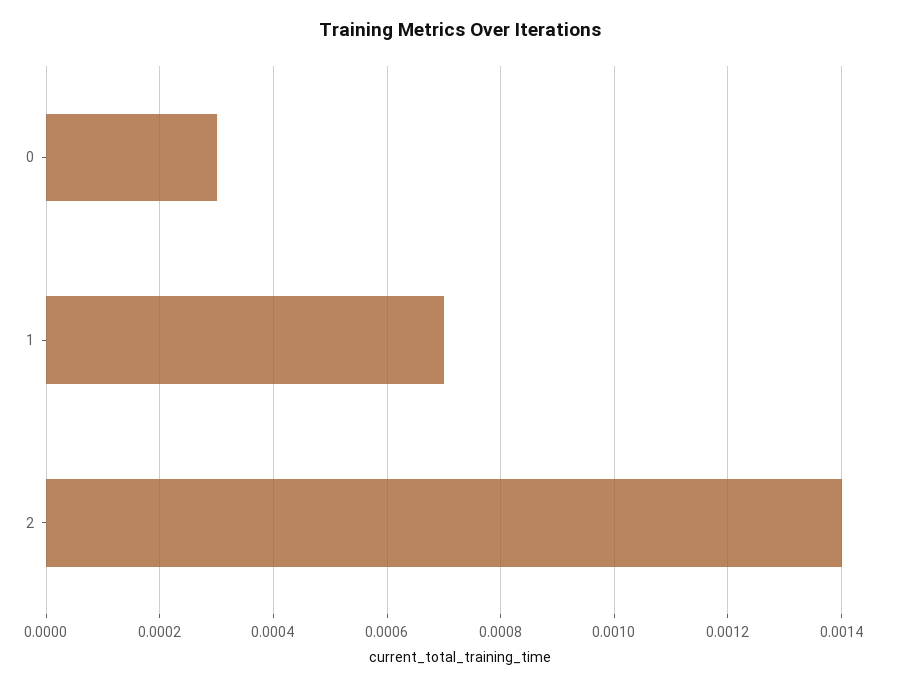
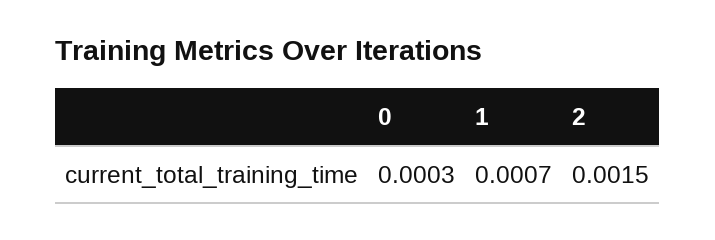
2: 0.0014 -> 0.0015

